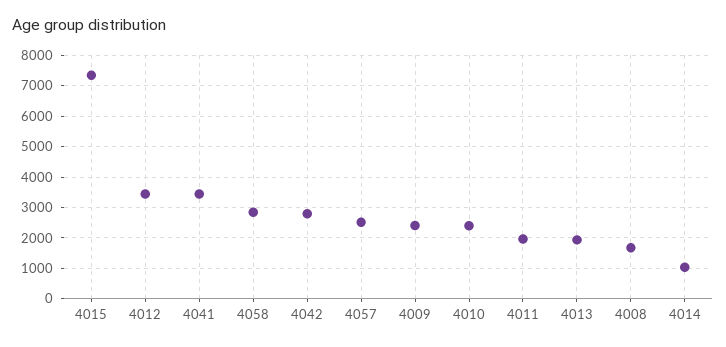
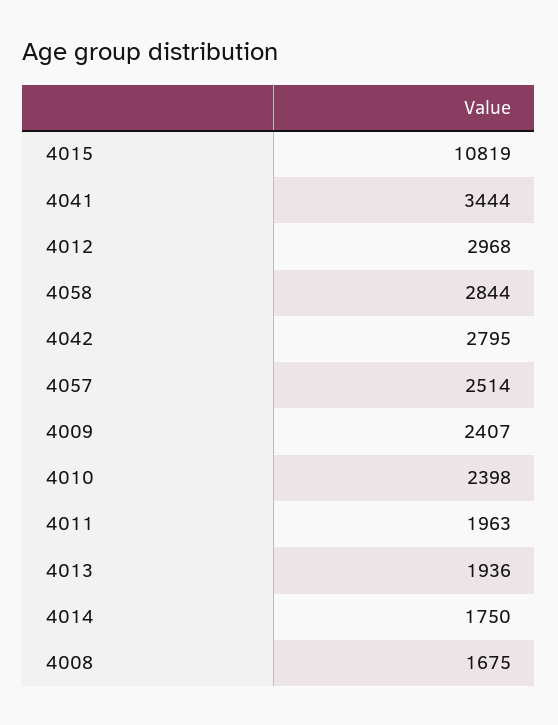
4015: 7400 -> 10819
4012: 3400 -> 2968
4014: 1000 -> 1750

